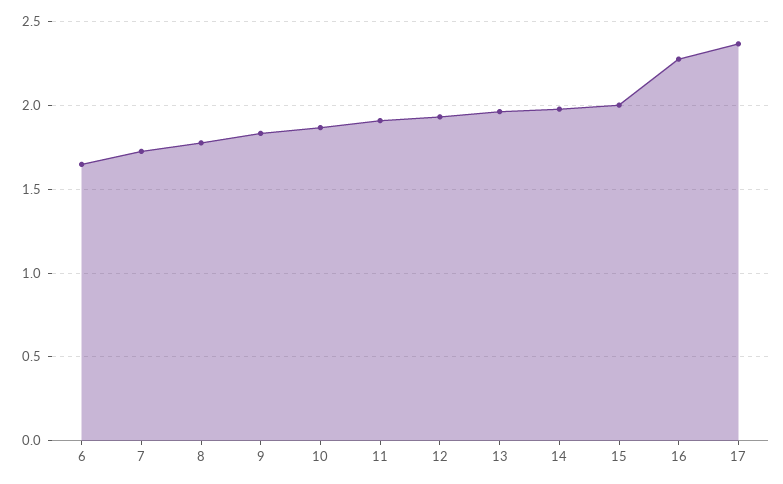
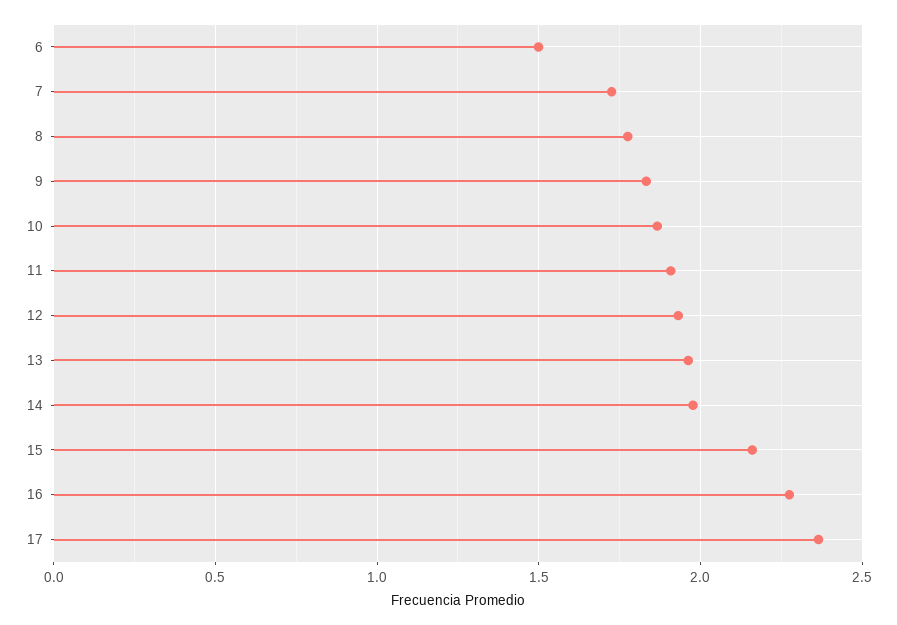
6: 1.65 -> 1.5
15: 2 -> 2.15

